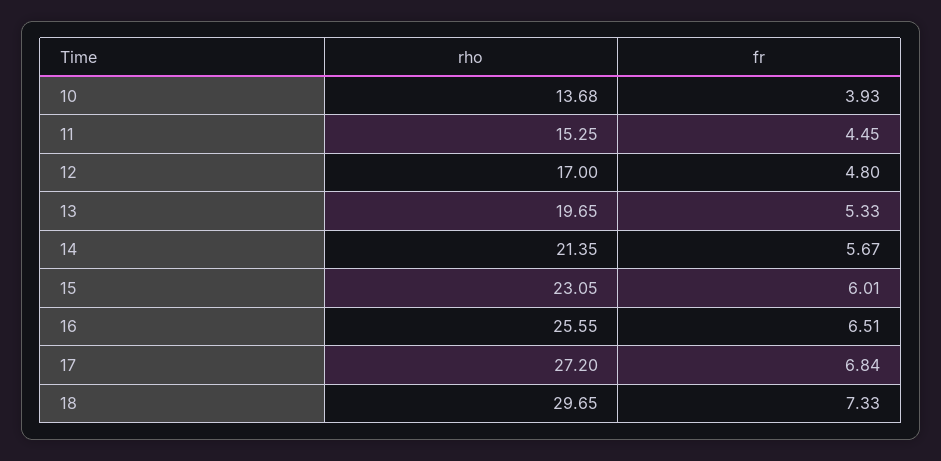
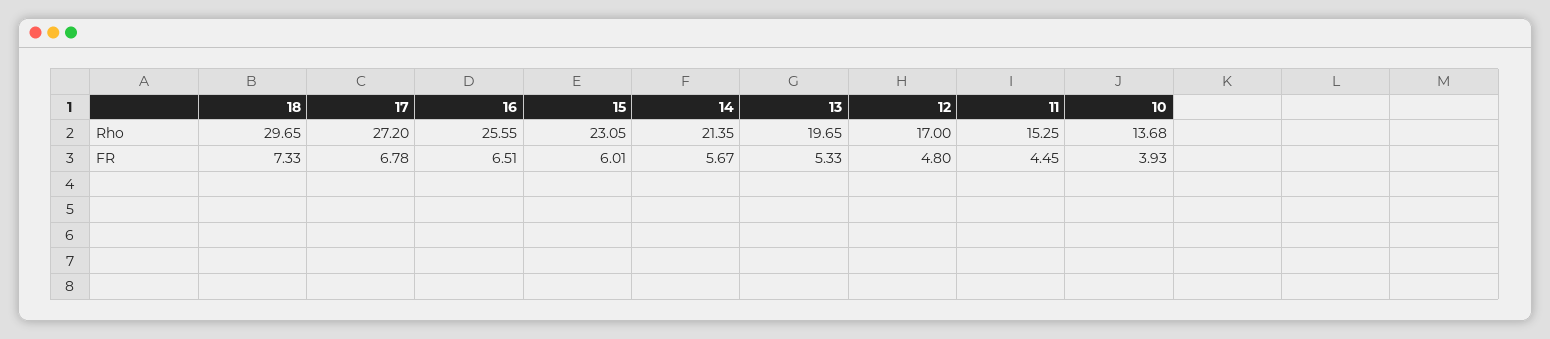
fr, 17: 6.84 -> 6.78

